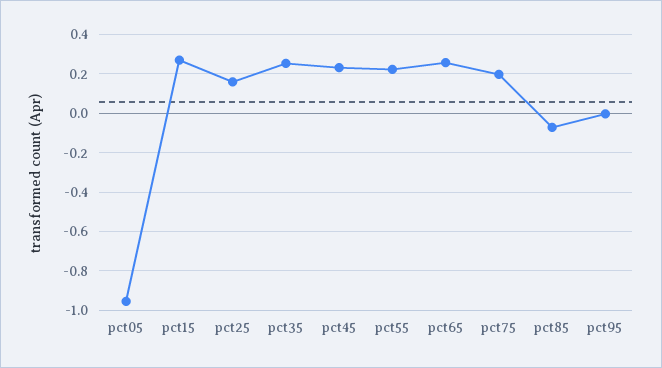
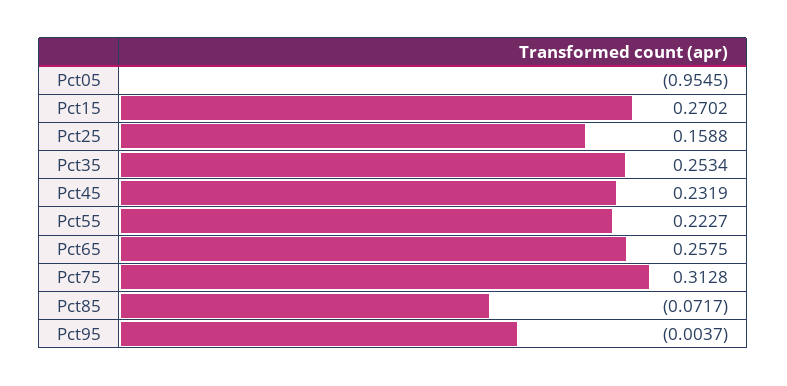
pct75: 0.2 -> 0.3128

